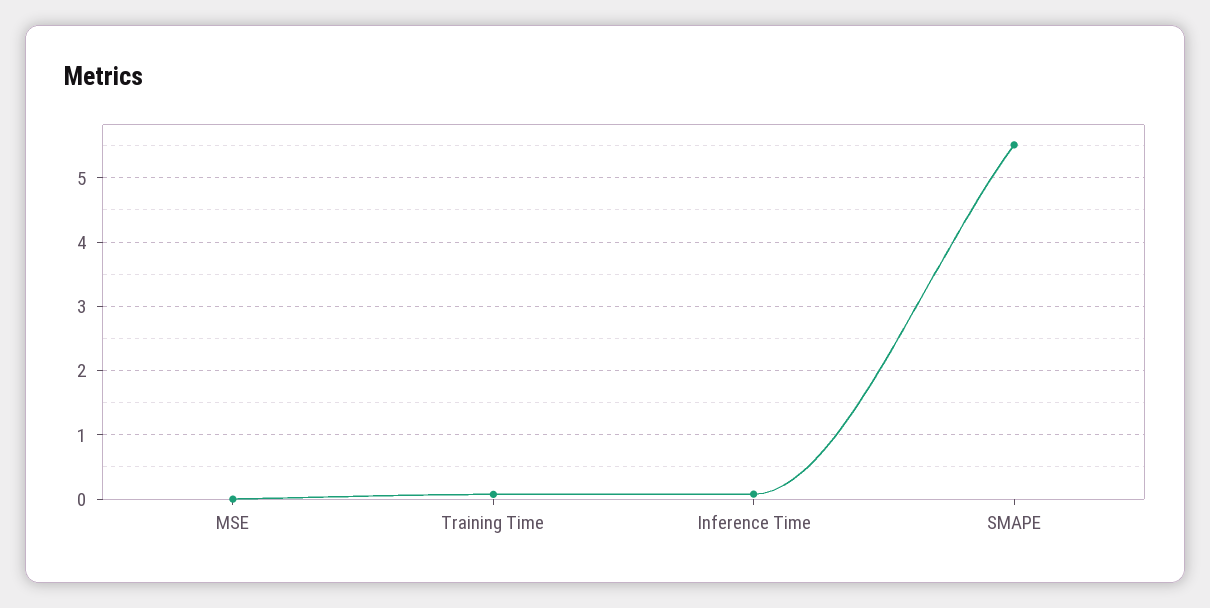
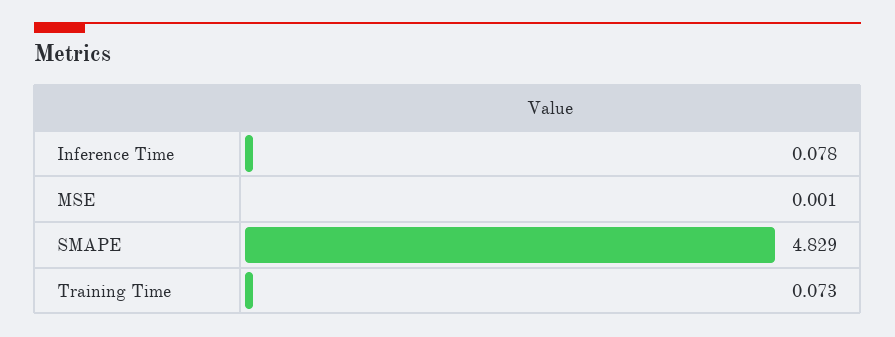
SMAPE: 5.5 -> 4.829

